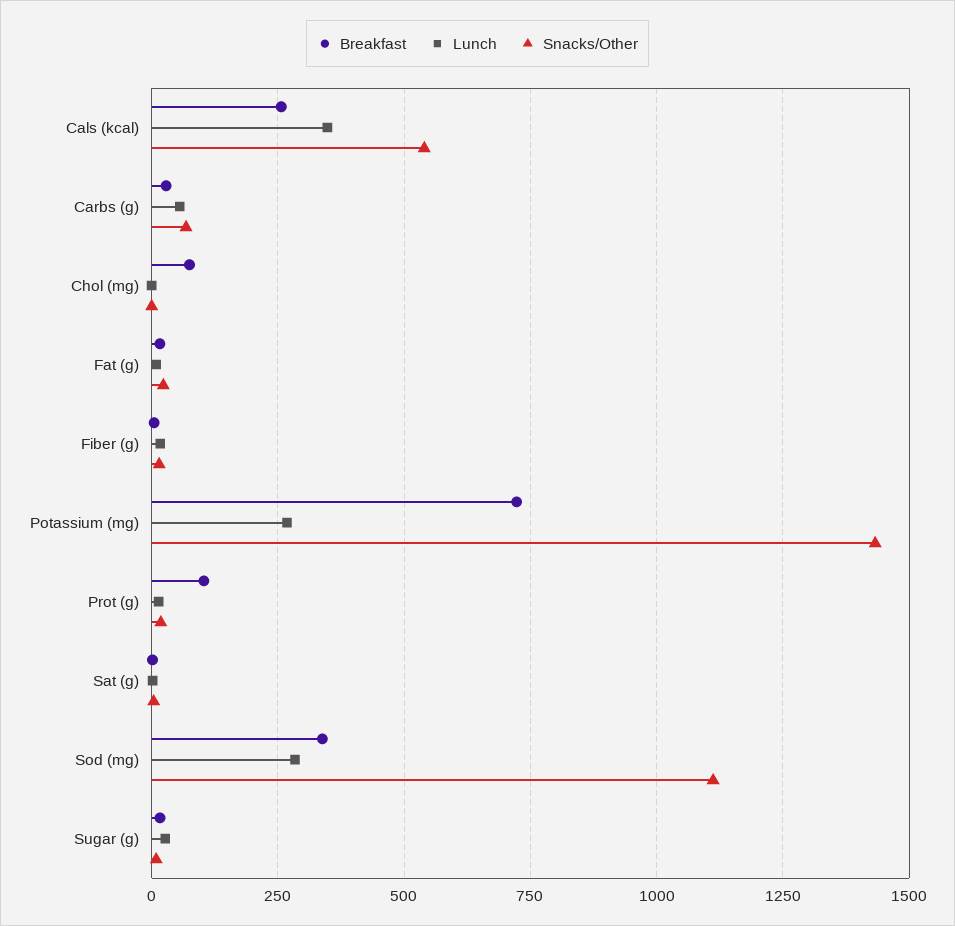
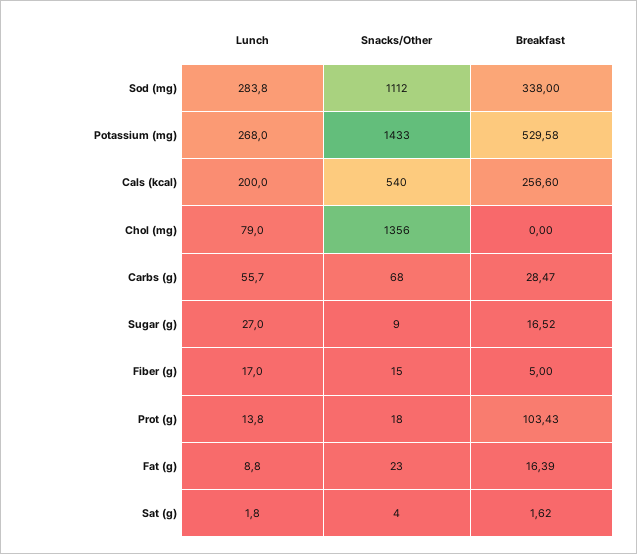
Lunch, Cals (kcal): 350 -> 200
Breakfast, Chol (mg): 75 -> 0
Lunch, Chol (mg): 0 -> 79
Snacks/Other, Chol (mg): 0 -> 1356
Breakfast, Potassium (mg): 725 -> 529.58

